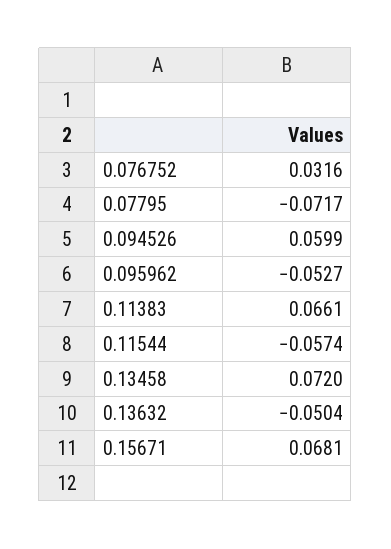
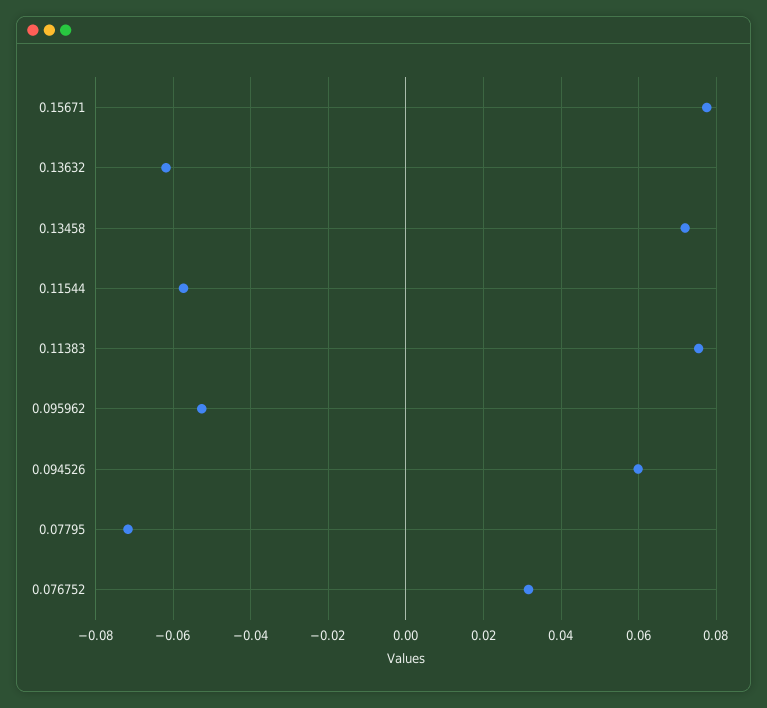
0.11383: 0.0661 -> 0.076
0.13632: -0.0504 -> -0.062
0.15671: 0.0681 -> 0.078

